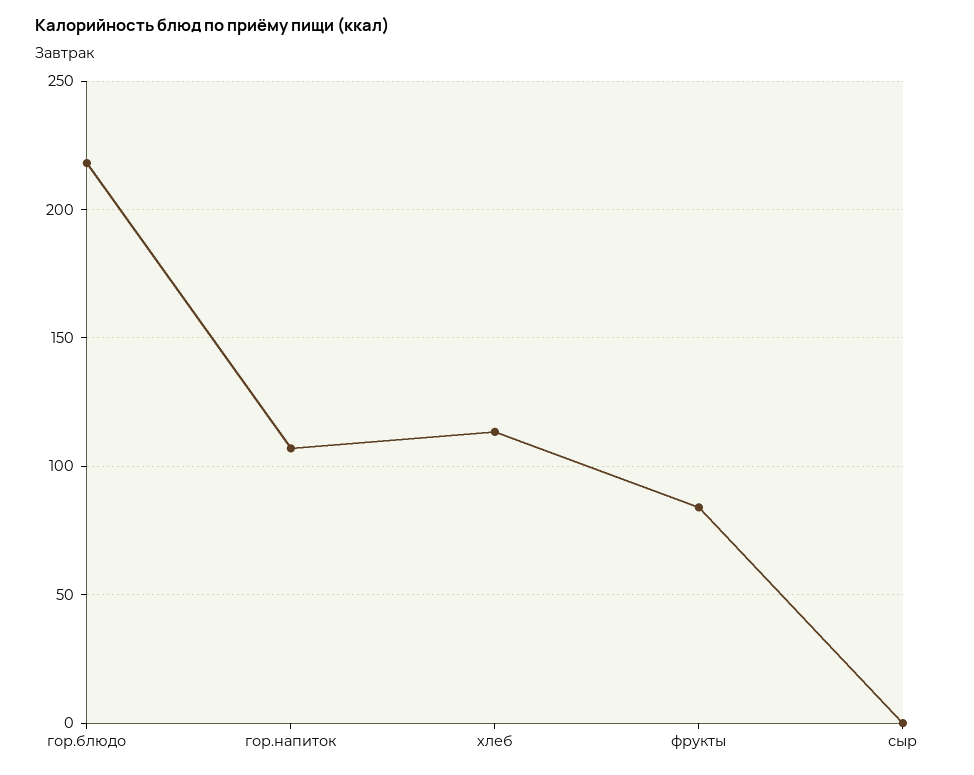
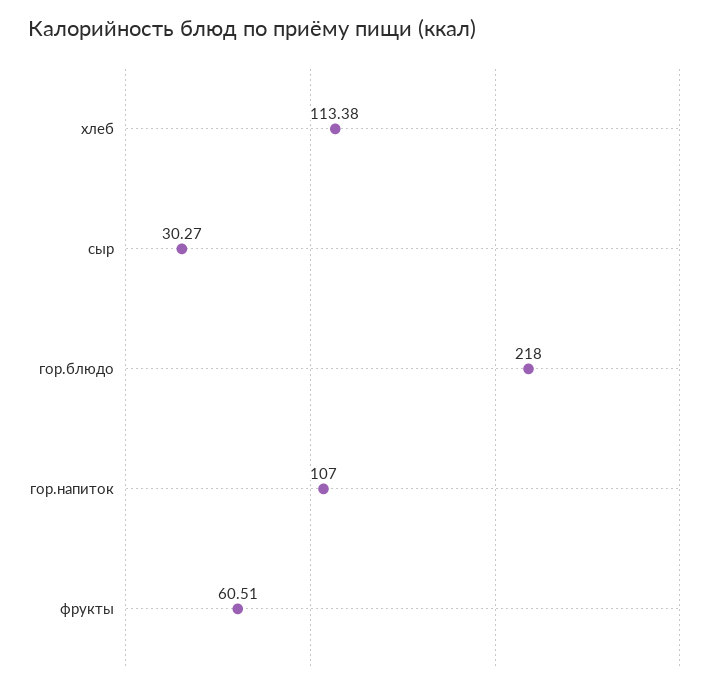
фрукты: 85 -> 60.51
сыр: 0 -> 30.27

